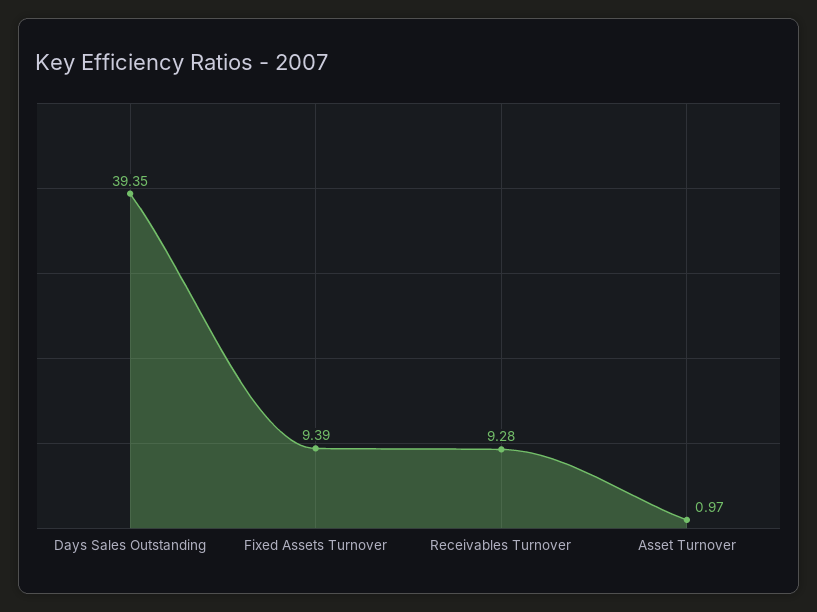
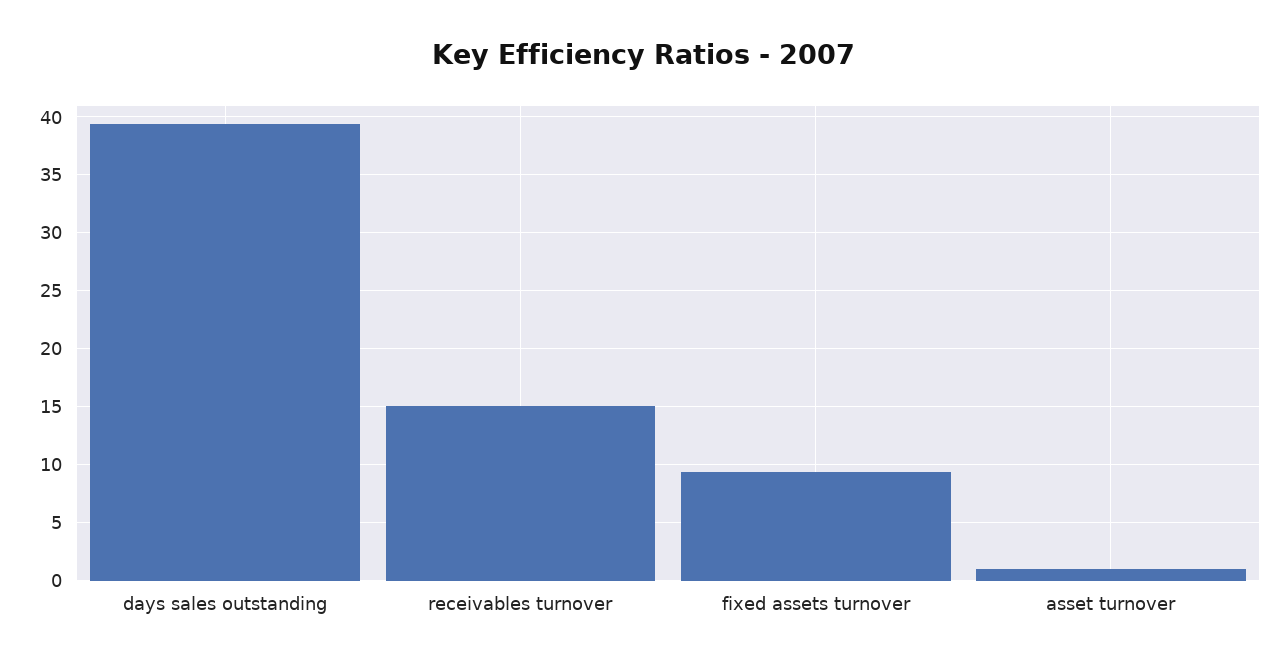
Receivables Turnover: 9.28 -> 15

